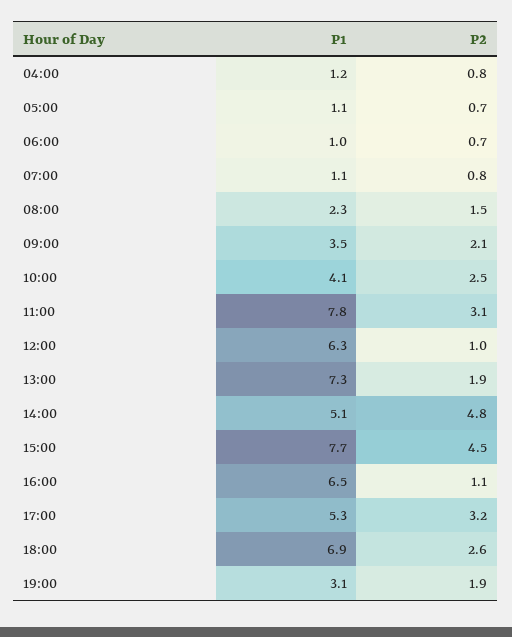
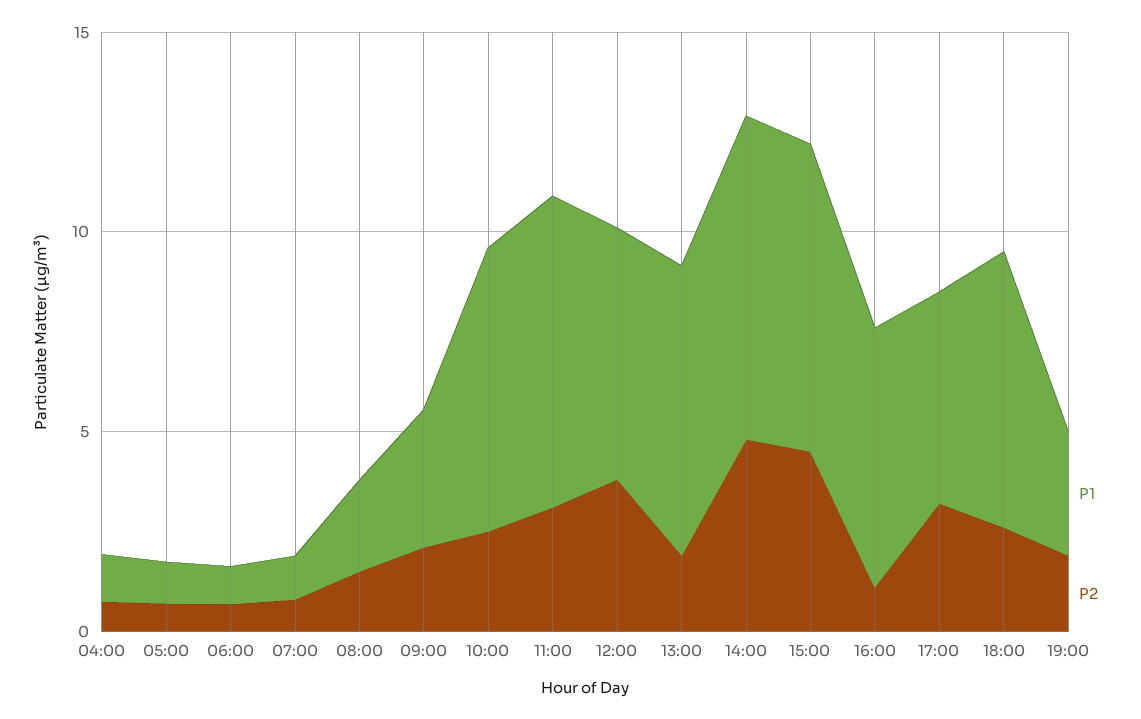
P1, 10:00: 4.1 -> 7
P2, 12:00: 1 -> 4
P1, 14:00: 5.1 -> 8

